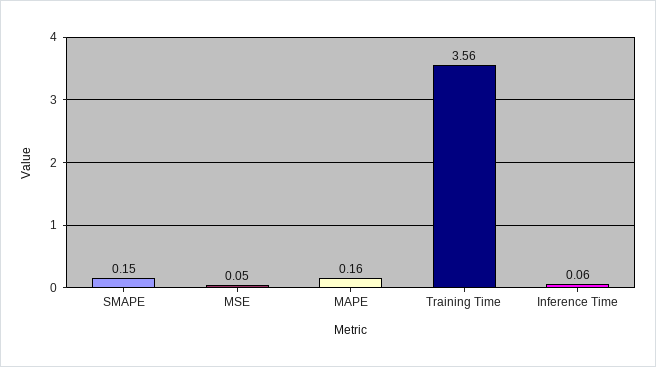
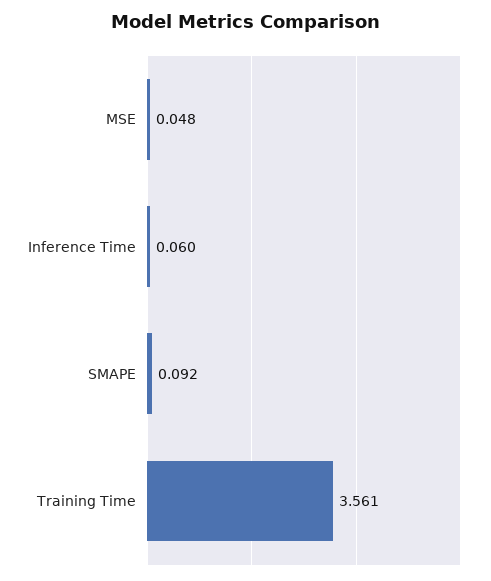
SMAPE: 0.15 -> 0.092
MAPE: 0.16 -> none

